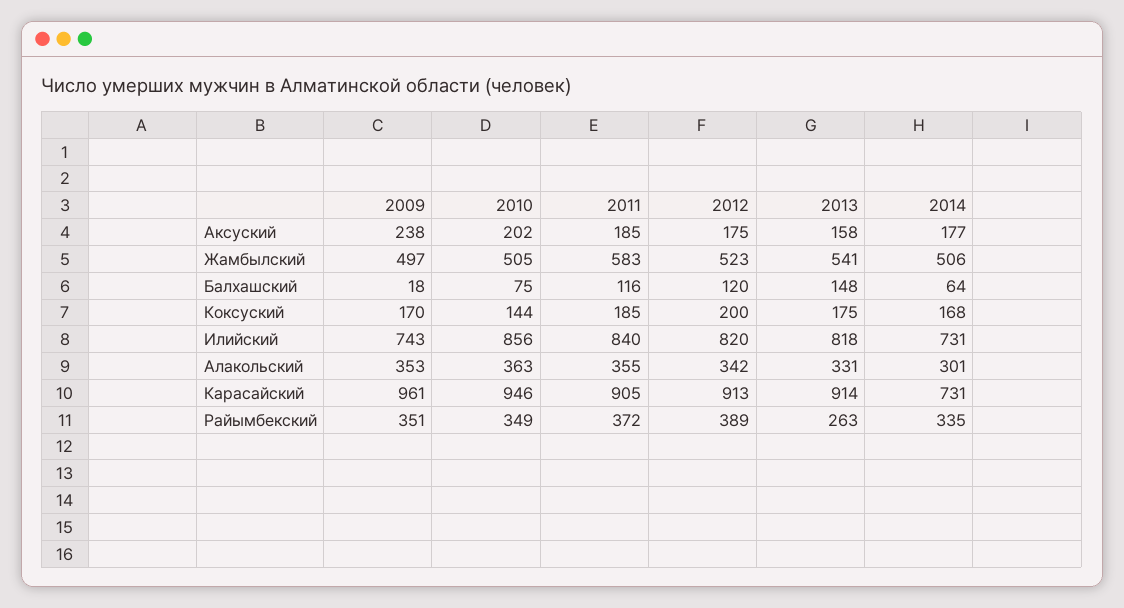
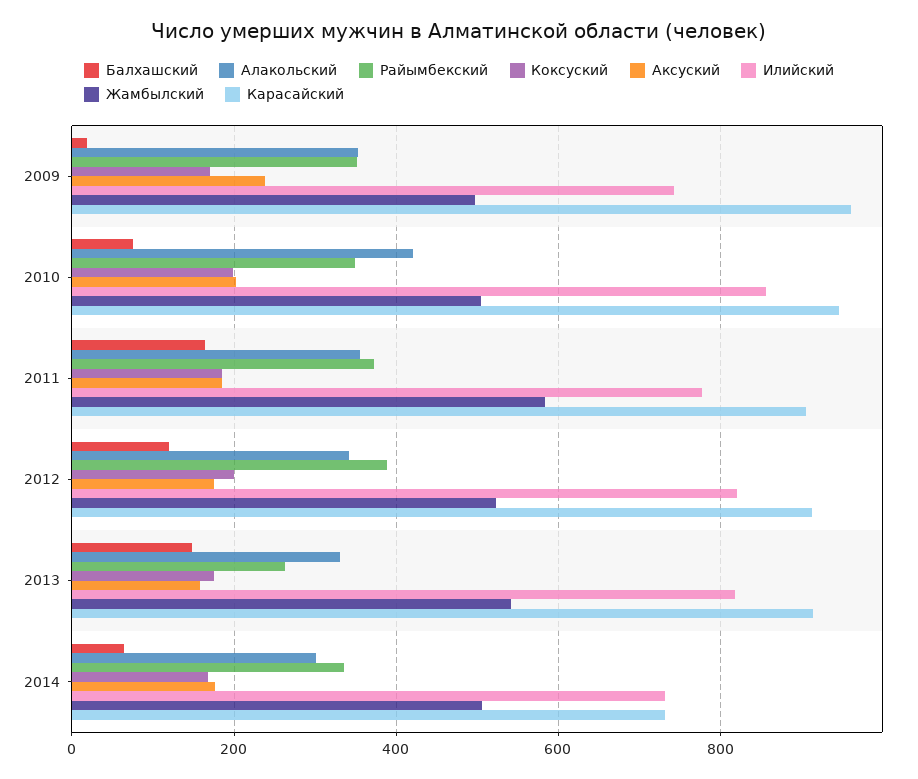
Балхашский, 2011: 116 -> 160
Коксуский, 2010: 144 -> 200
Илийский, 2011: 840 -> 780
Алакольский, 2010: 363 -> 420

